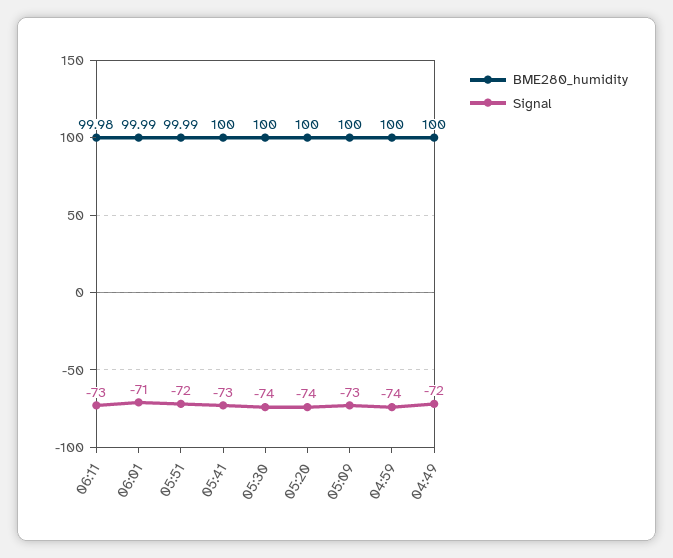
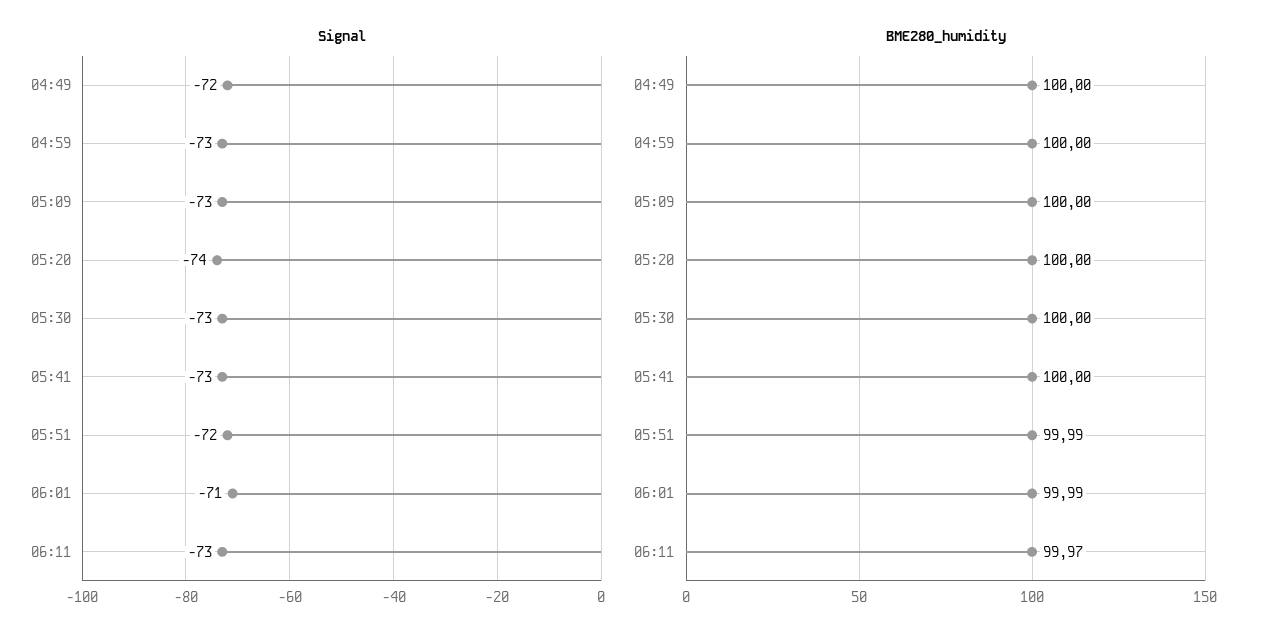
BME280_humidity, 06:11: 99.98 -> 99.97
Signal, 05:30: -74 -> -73
Signal, 04:59: -74 -> -73

